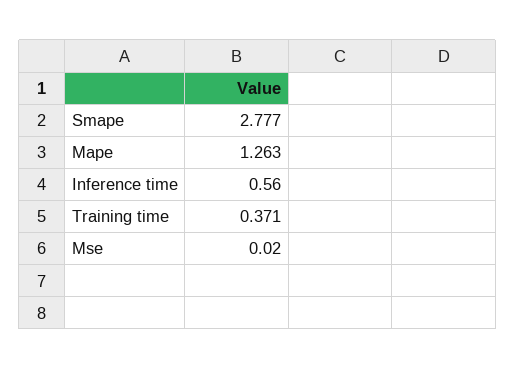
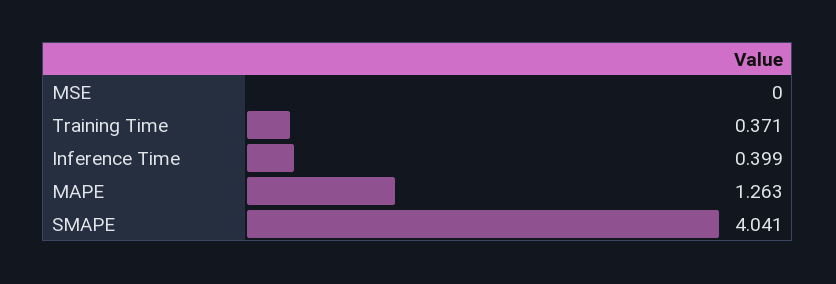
Smape: 2.777 -> 4.041
Inference time: 0.56 -> 0.399
Mse: 0.02 -> 0

